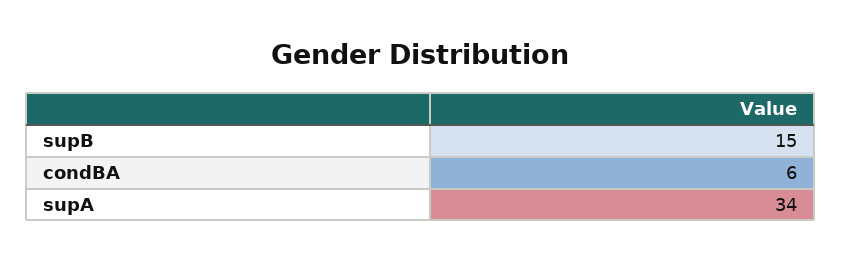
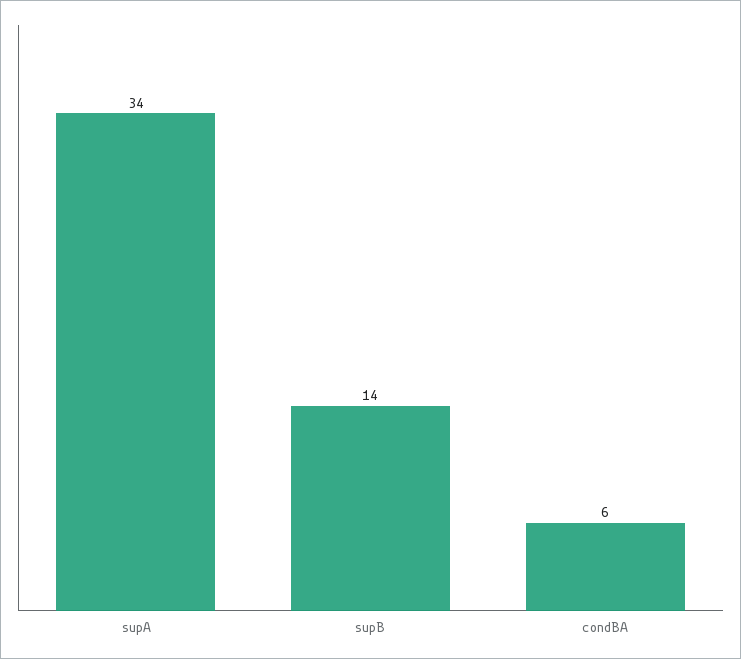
supB: 15 -> 14

